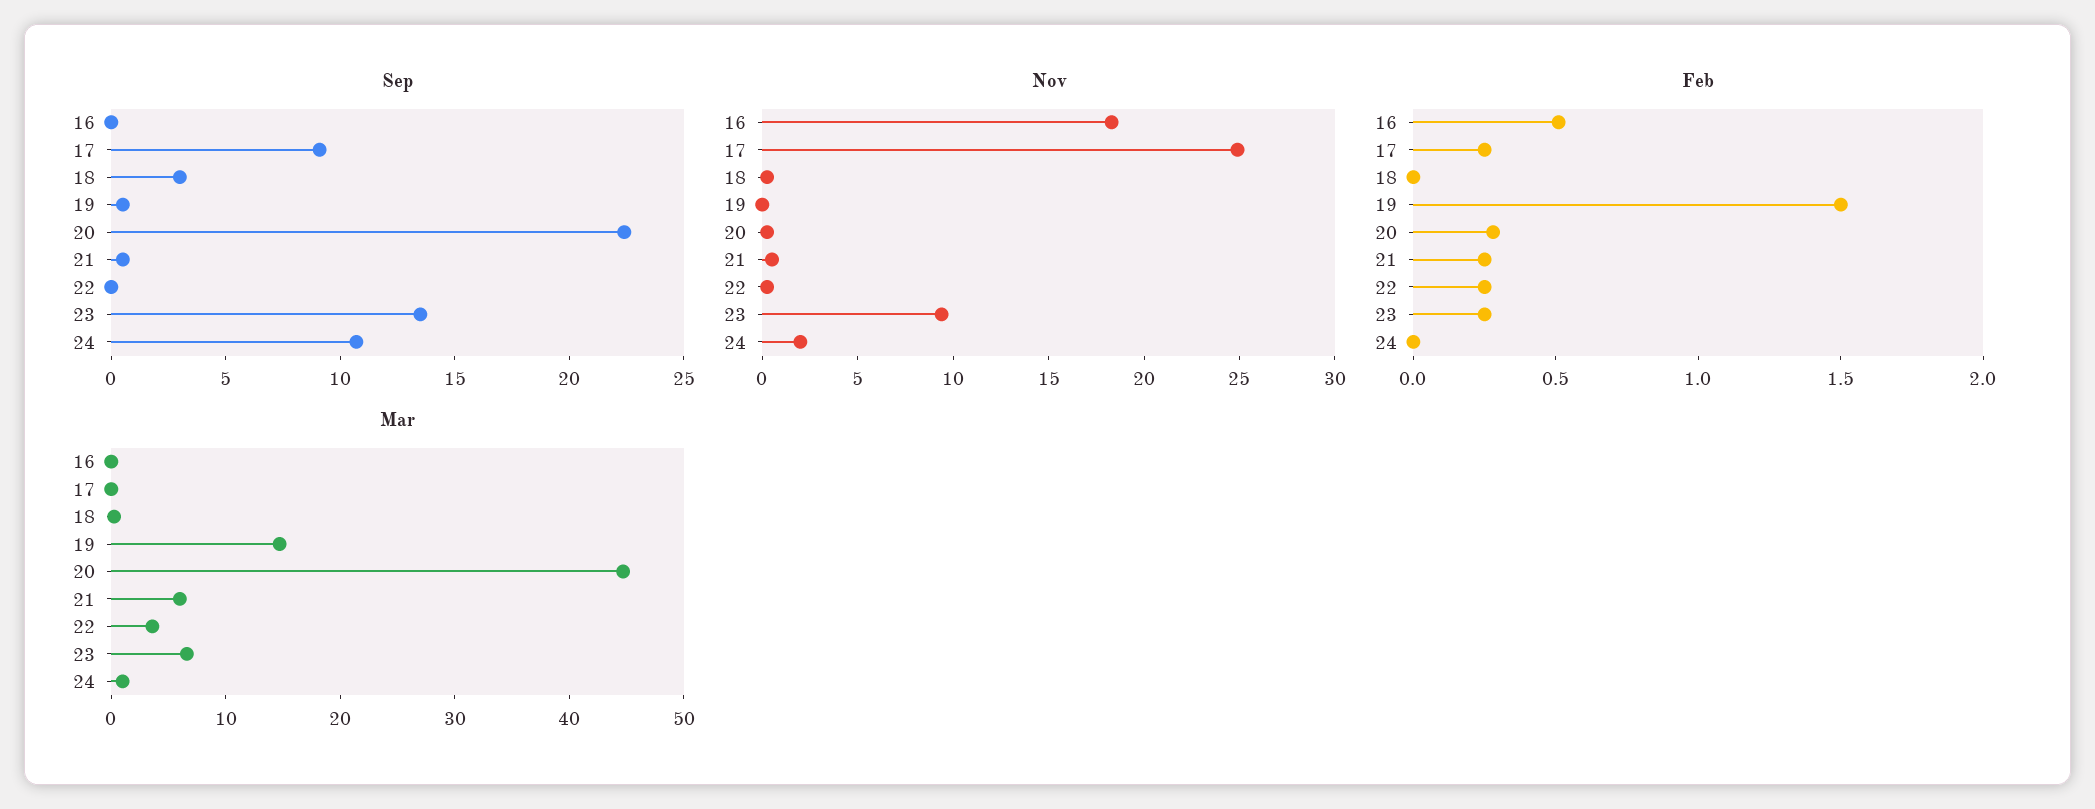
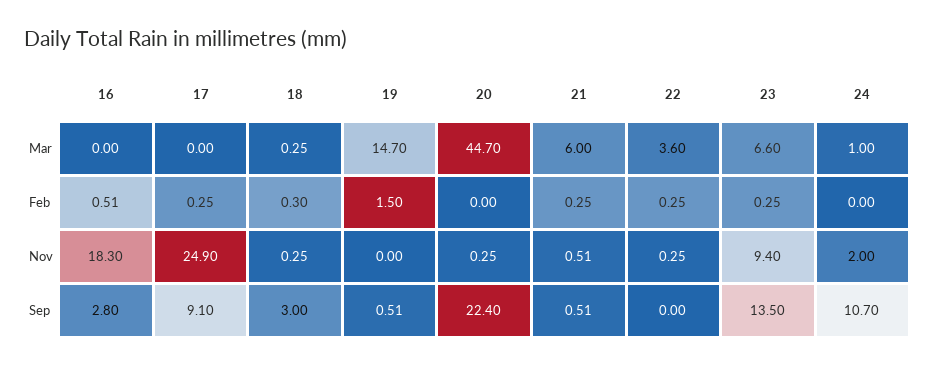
Sep, 16: 0 -> 2.8
Feb, 18: 0 -> 0.3
Feb, 20: 0.3 -> 0

